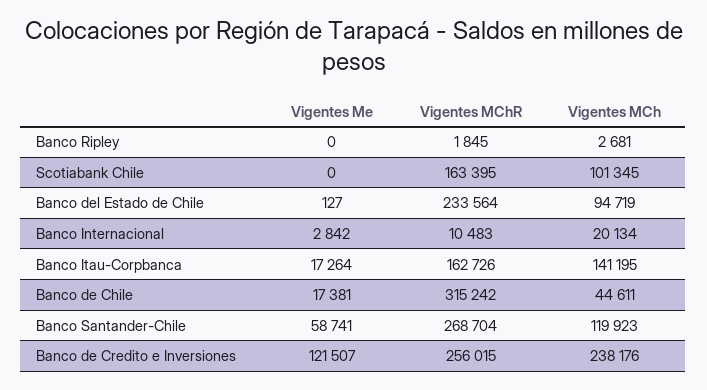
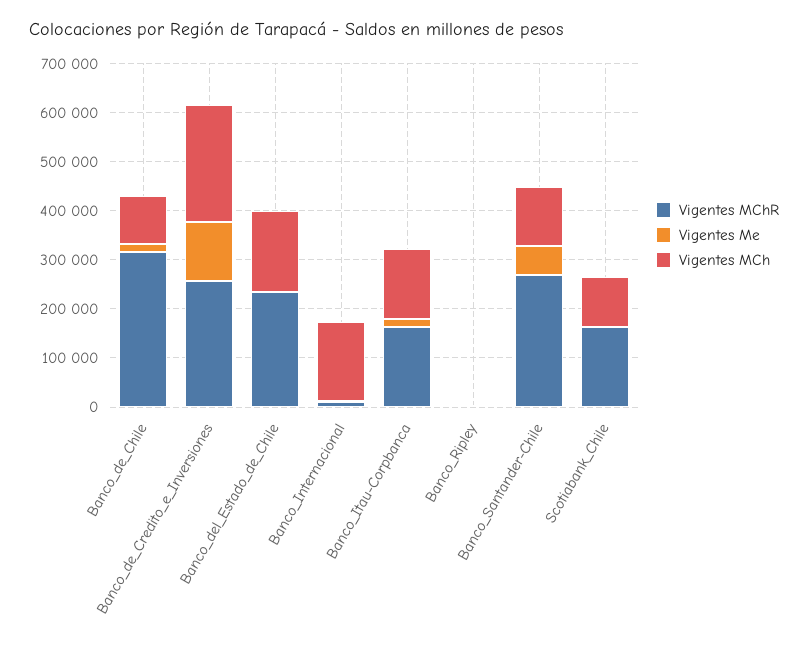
Vigentes MCh, Banco del Estado de Chile: 94719 -> 160000
Vigentes MCh, Banco Internacional: 20134 -> 160000
Vigentes MCh, Banco de Chile: 44611 -> 100000

